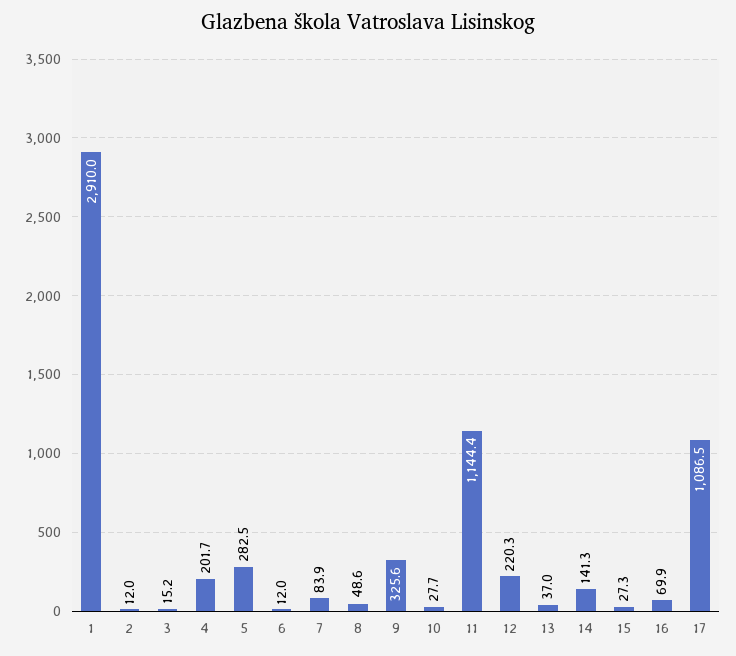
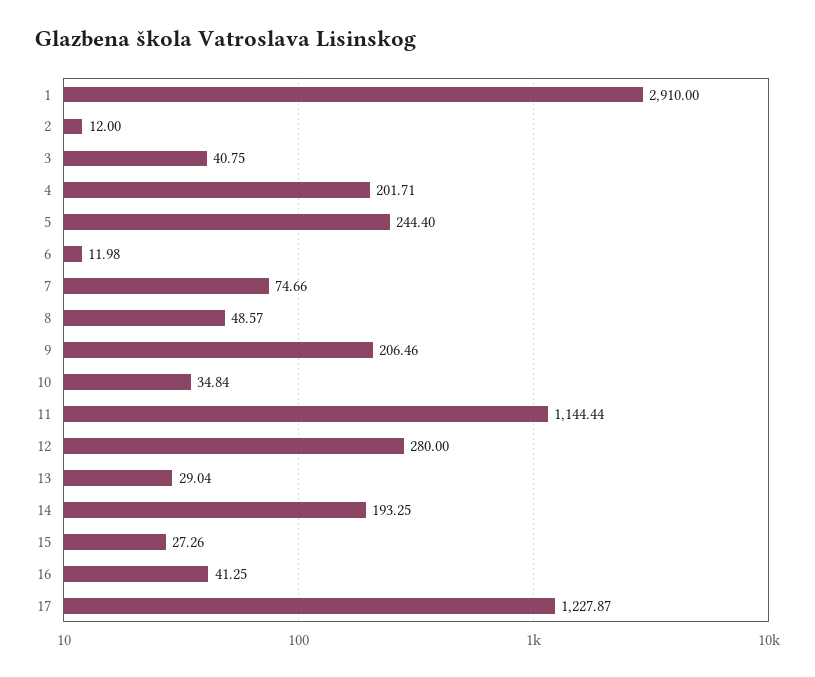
3: 15.2 -> 40.75
5: 282.5 -> 244.4
7: 83.9 -> 74.66
9: 325.6 -> 206.46
10: 27.7 -> 34.84
12: 220.3 -> 280
13: 37 -> 29.04
14: 141.3 -> 193.25
16: 69.9 -> 41.25
17: 1086.5 -> 1227.87

